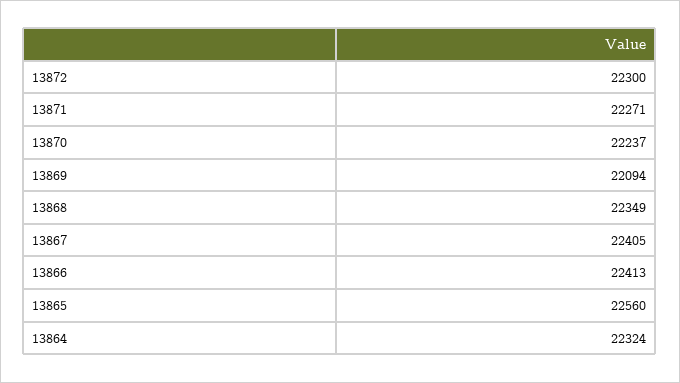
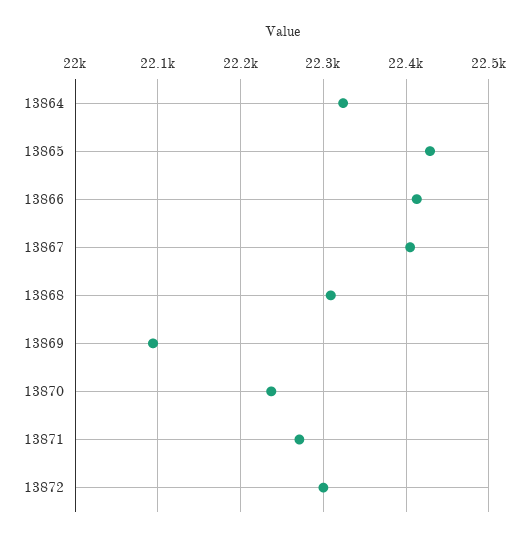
13868: 22349 -> 22310
13865: 22560 -> 22430

